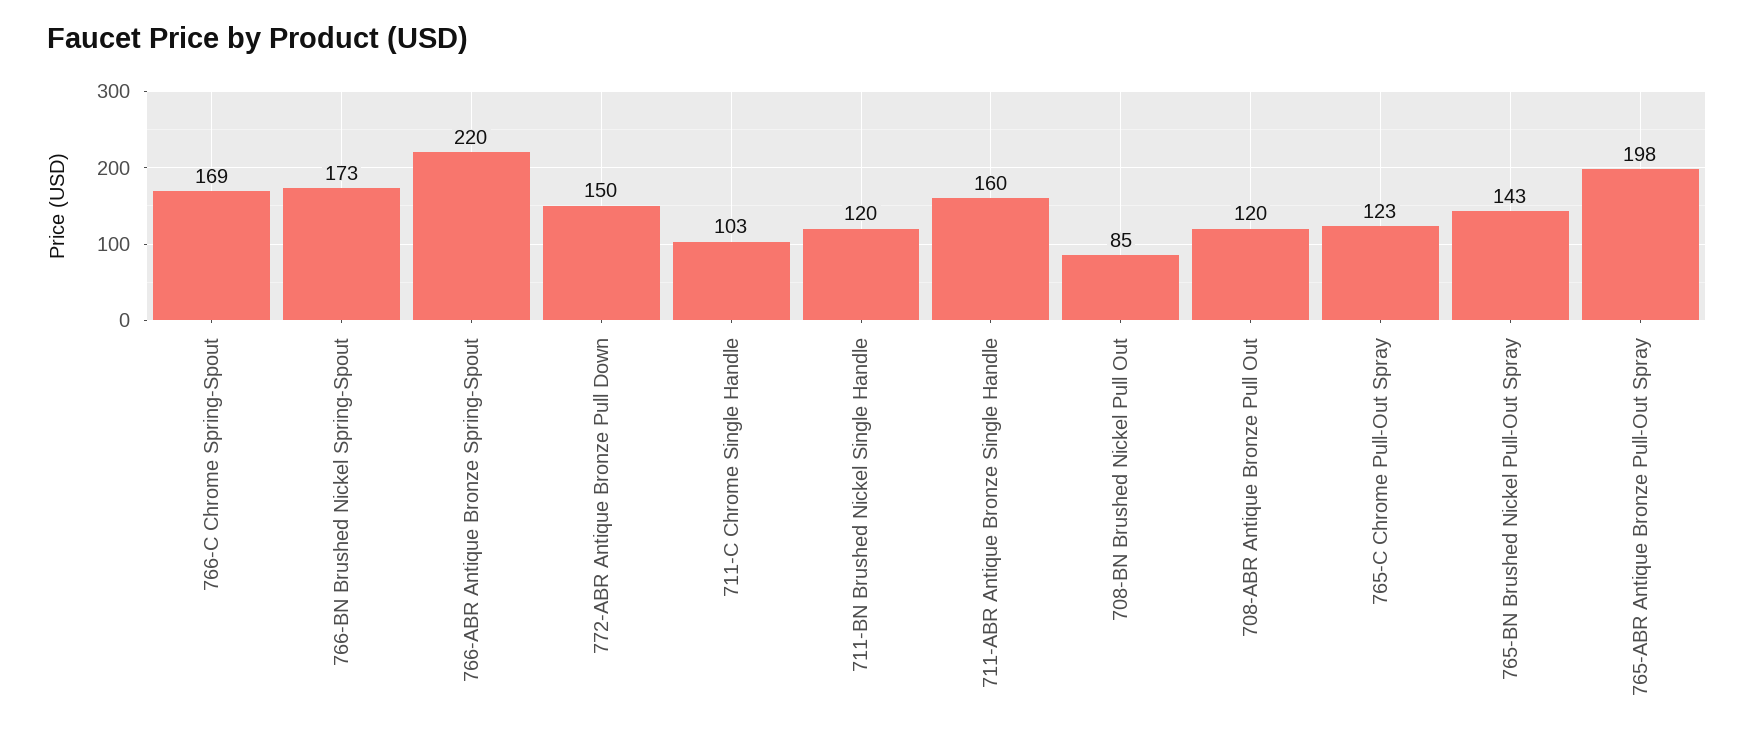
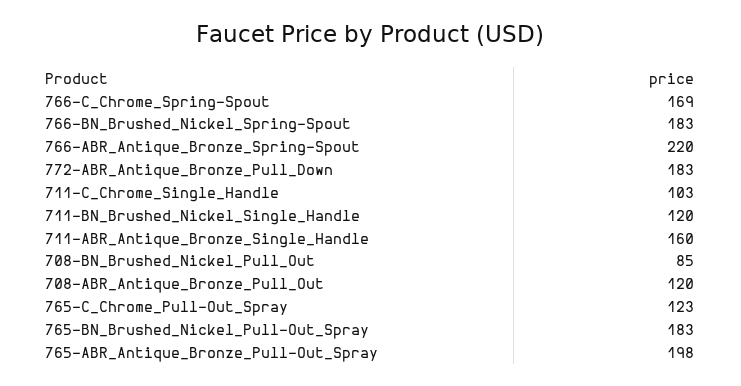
766-BN Brushed Nickel Spring-Spout: 173 -> 183
772-ABR Antique Bronze Pull Down: 150 -> 183
765-BN Brushed Nickel Pull-Out Spray: 143 -> 183

